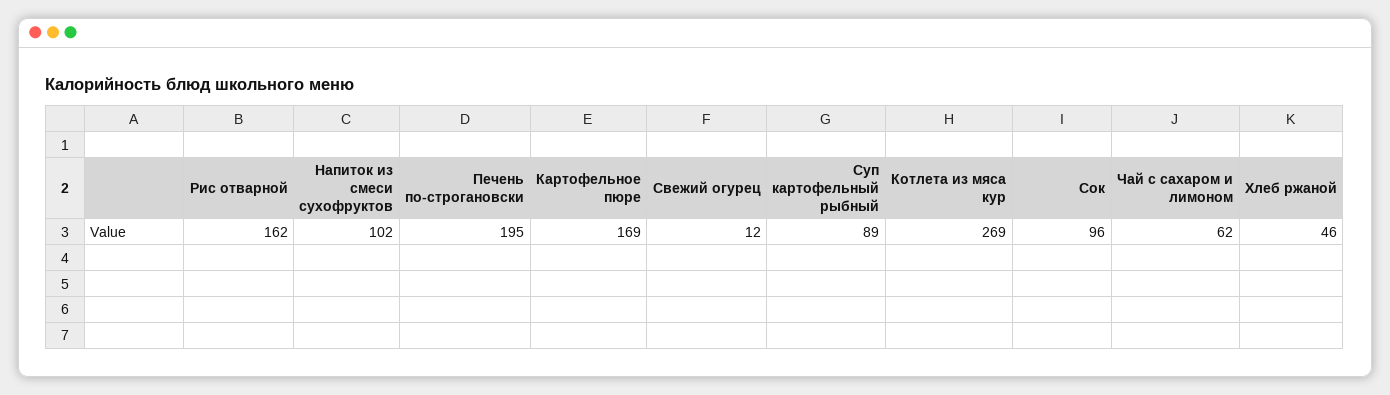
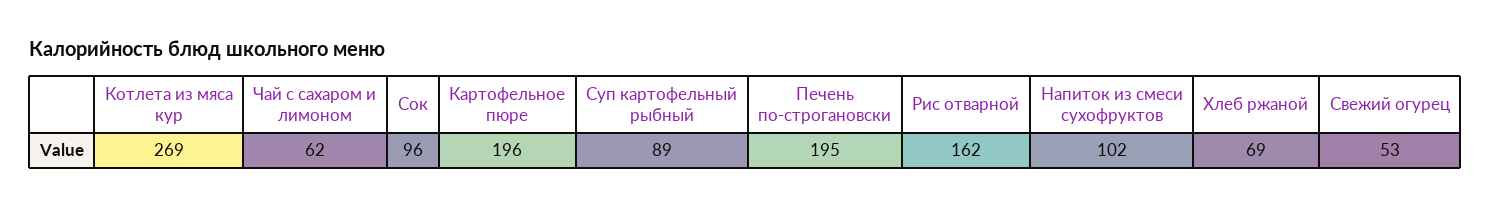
Картофельное пюре: 169 -> 196
Свежий огурец: 12 -> 53
Хлеб ржаной: 46 -> 69

